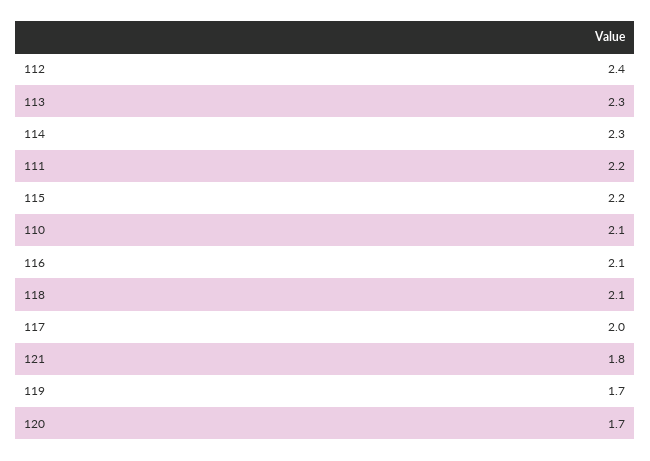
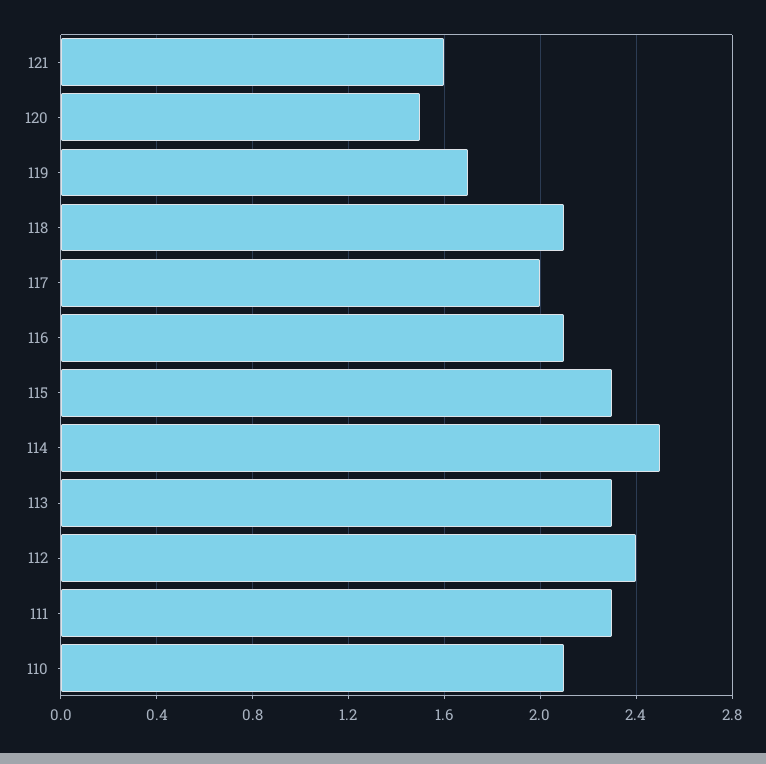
114: 2.3 -> 2.5
111: 2.2 -> 2.3
115: 2.2 -> 2.3
121: 1.8 -> 1.6
120: 1.7 -> 1.5

